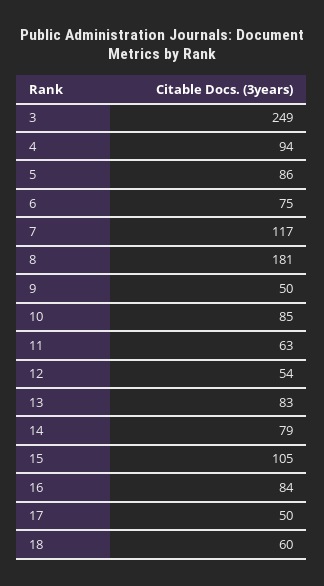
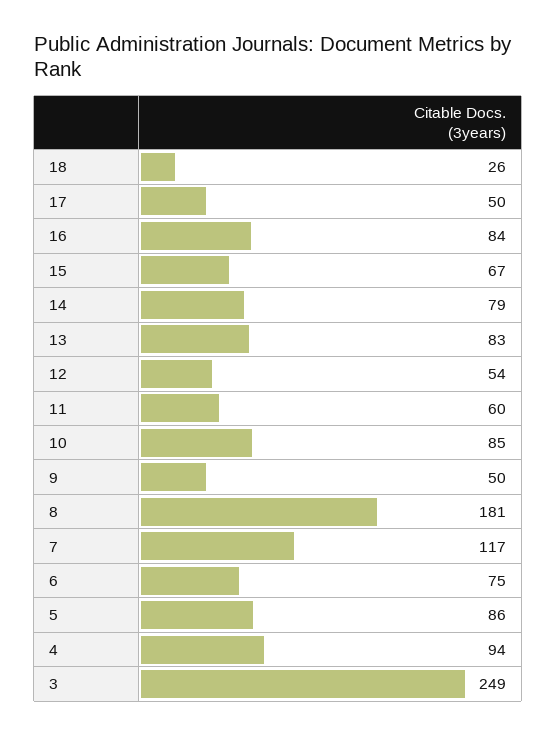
11: 63 -> 60
15: 105 -> 67
18: 60 -> 26

